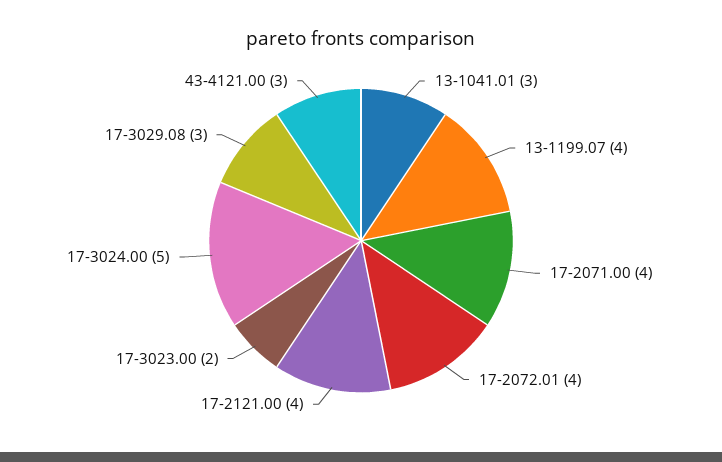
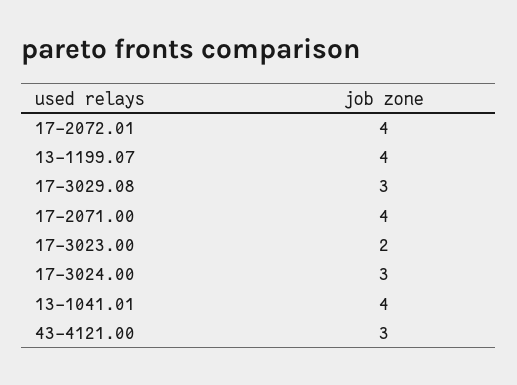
13-1041.01: 3 -> 4
17-2121.00: 4 -> none
17-3024.00: 5 -> 3

